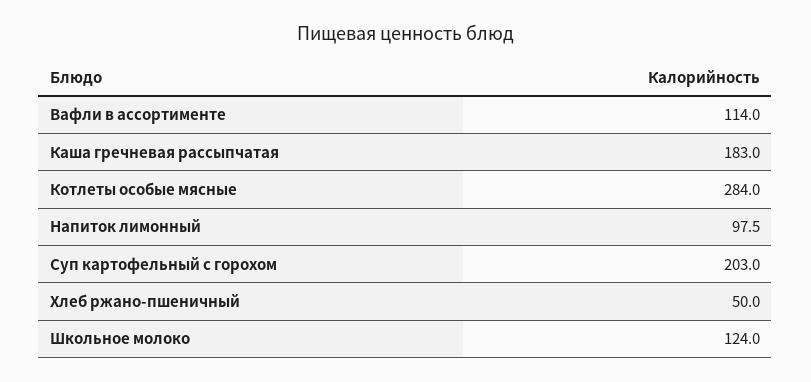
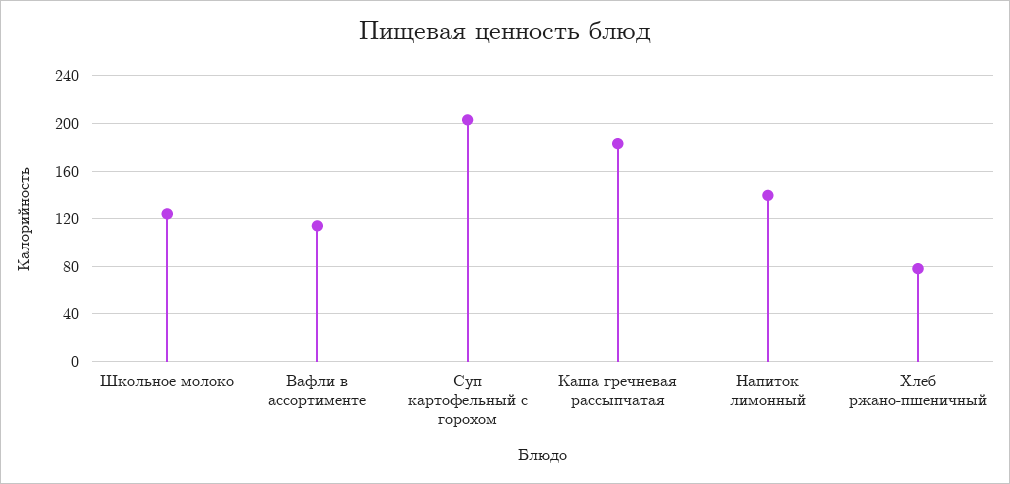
Котлеты особые мясные: 284 -> none
Напиток лимонный: 97.5 -> 140
Хлеб ржано-пшеничный: 50 -> 80

